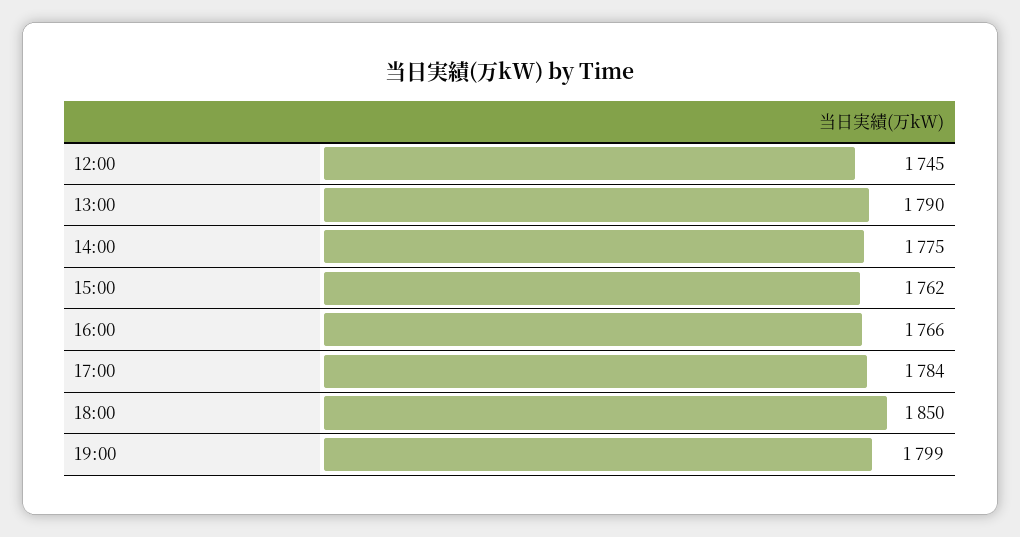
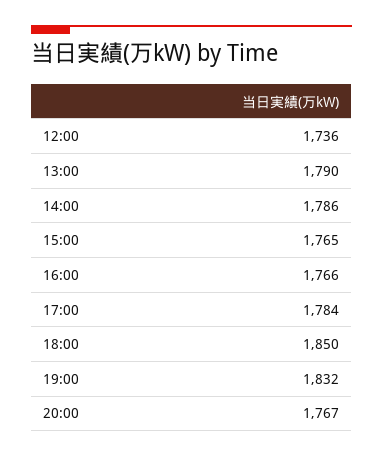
12:00: 1745 -> 1736
14:00: 1775 -> 1786
15:00: 1762 -> 1765
19:00: 1799 -> 1832
20:00: none -> 1767

